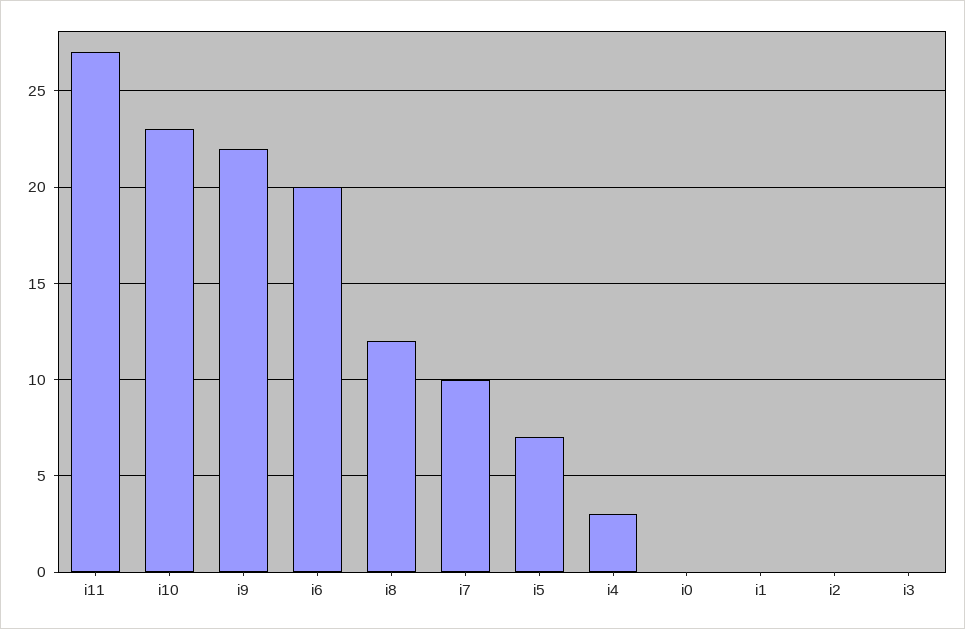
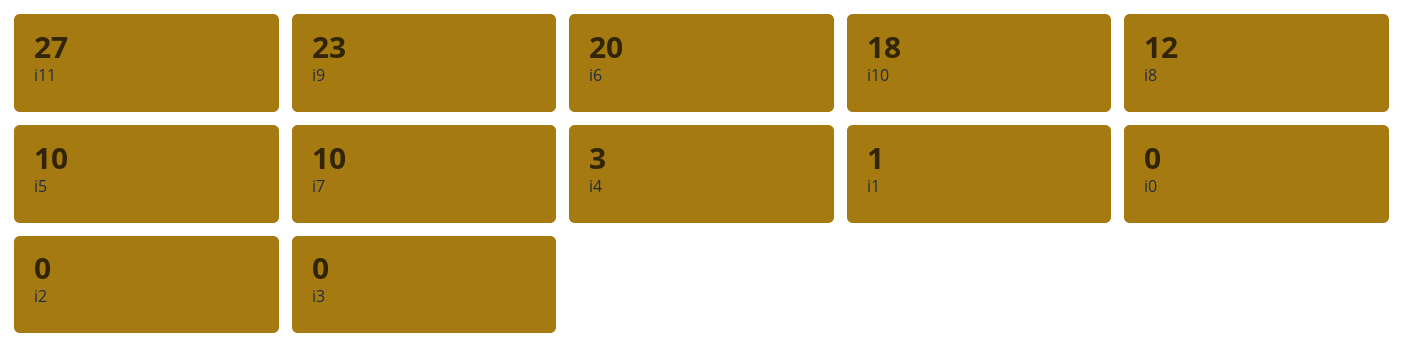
i10: 23 -> 18
i9: 22 -> 23
i5: 7 -> 10
i1: 0 -> 1

